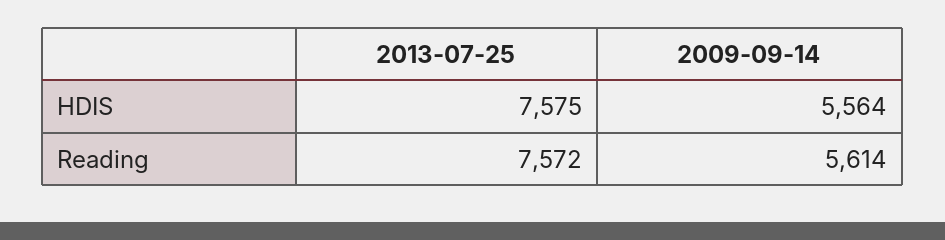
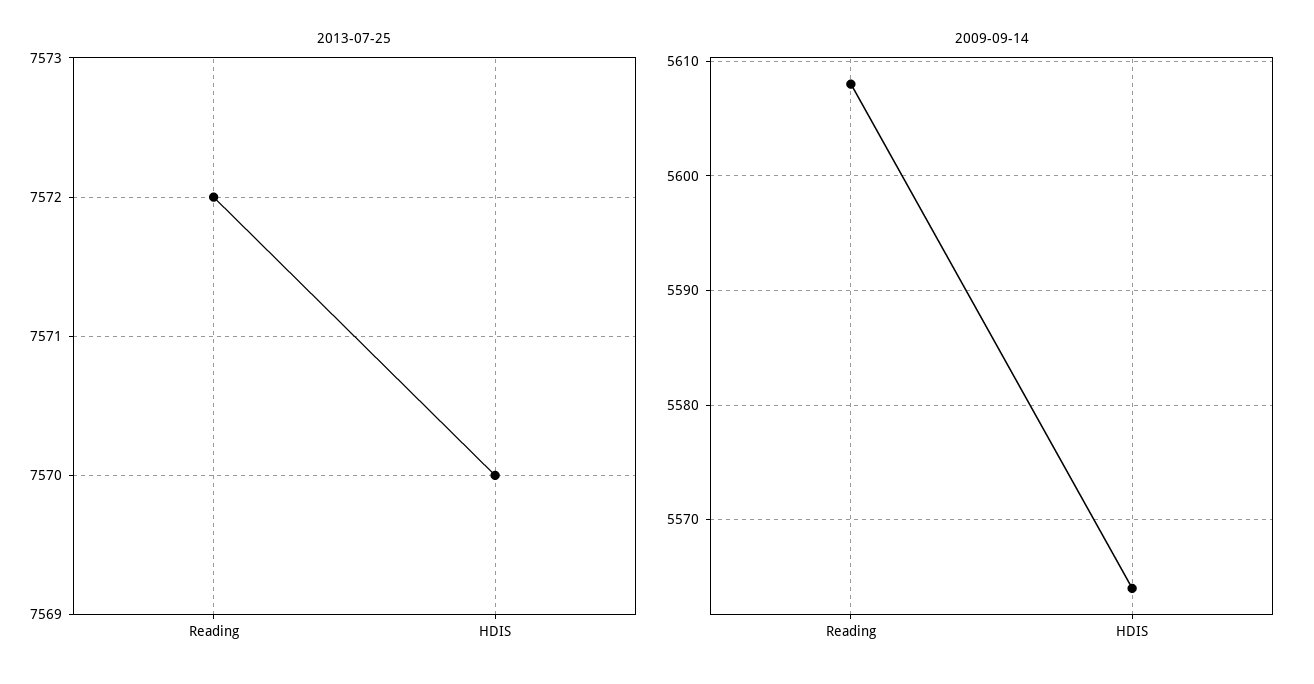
2013-07-25, HDIS: 7575 -> 7570
2009-09-14, Reading: 5614 -> 5608

